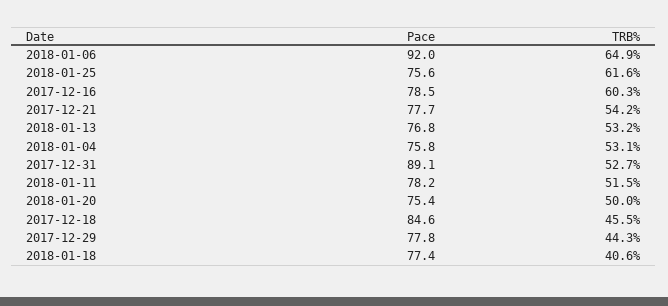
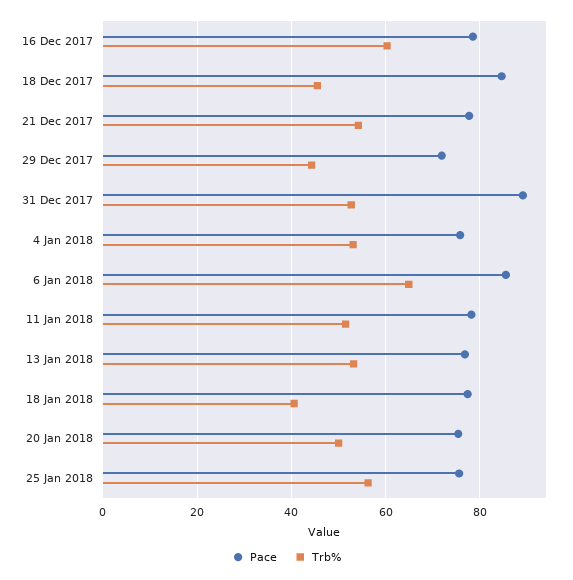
Pace, 2018-01-06: 92 -> 86
TRB%, 2018-01-25: 61.6 -> 56
Pace, 2017-12-29: 77.8 -> 72

